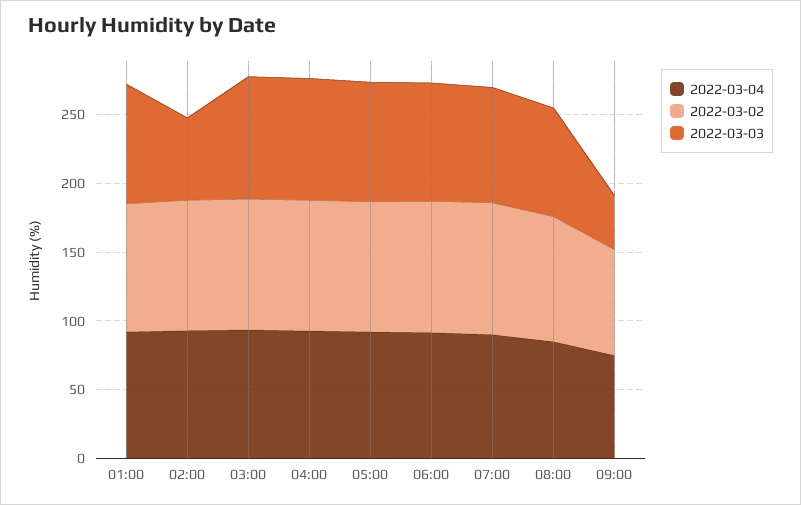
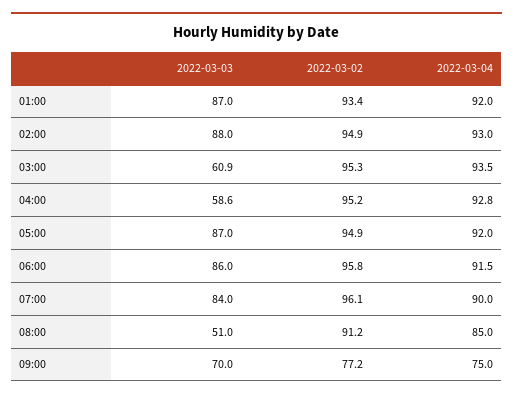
2022-03-03, 02:00: 60 -> 88
2022-03-03, 03:00: 90 -> 60.9
2022-03-03, 04:00: 90 -> 58.6
2022-03-03, 08:00: 80 -> 51
2022-03-03, 09:00: 40 -> 70

